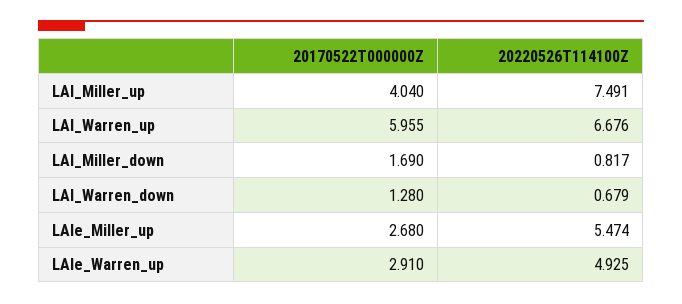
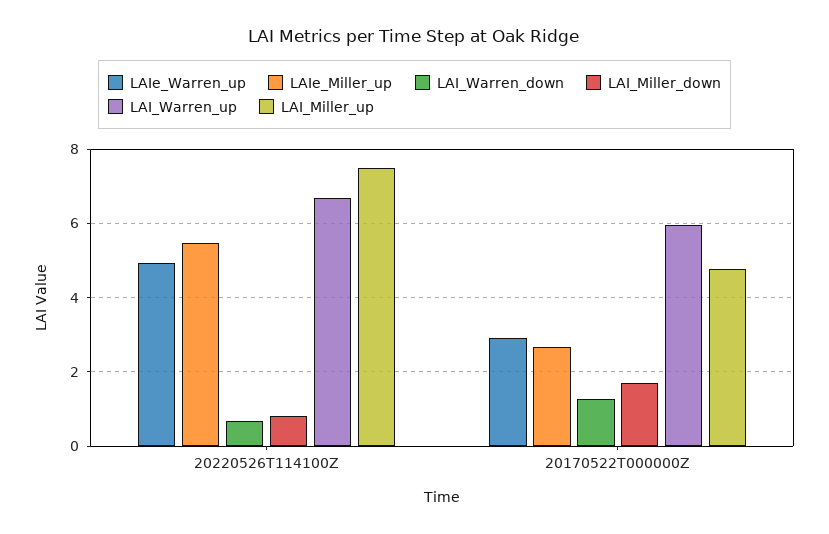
LAI_Miller_up, 20170522T000000Z: 4.04 -> 4.8

